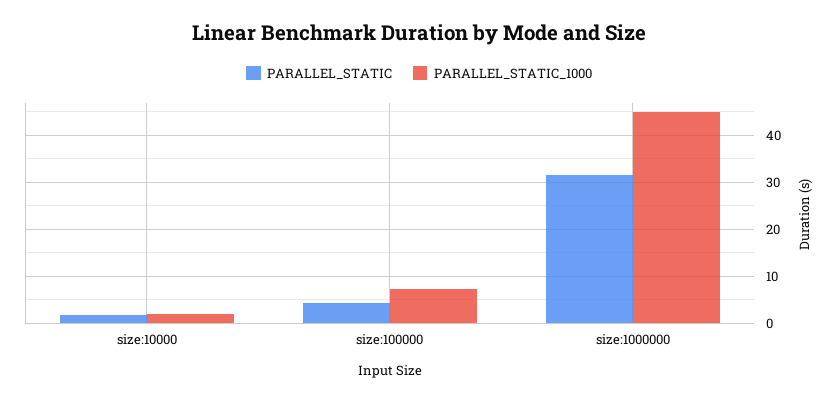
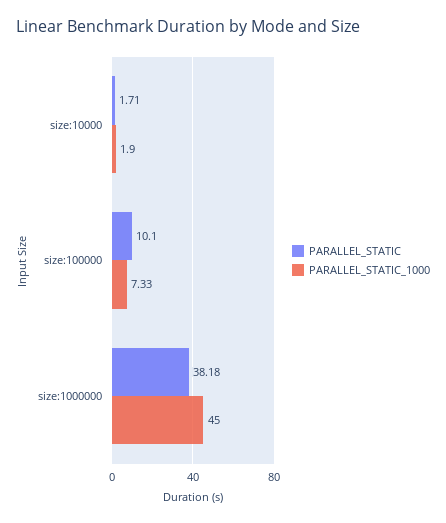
PARALLEL_STATIC, size:100000: 4 -> 10.1
PARALLEL_STATIC, size:1000000: 32 -> 38.18

